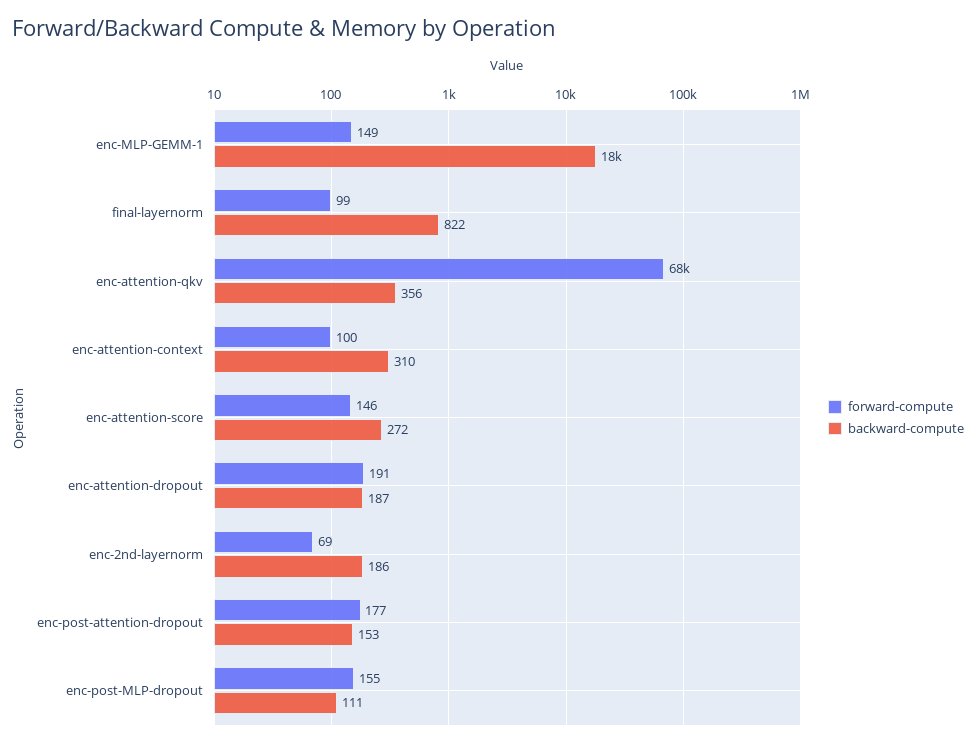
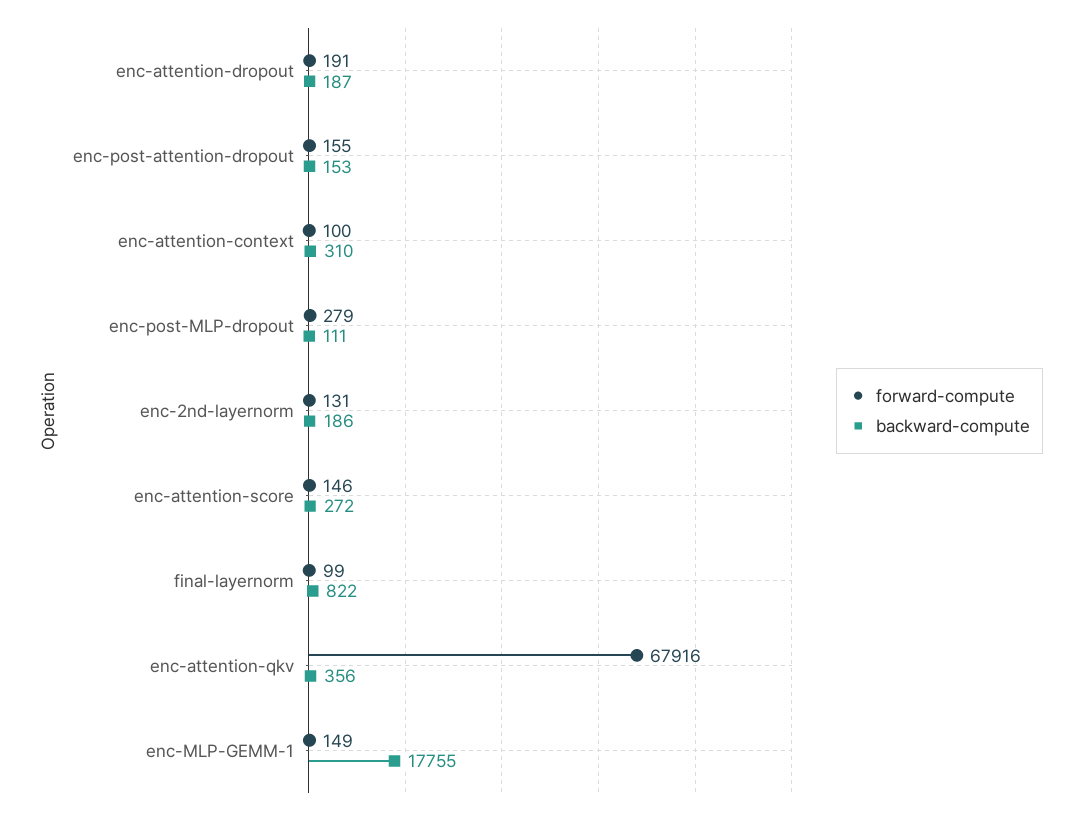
forward-compute, enc-2nd-layernorm: 69 -> 131
forward-compute, enc-post-attention-dropout: 177 -> 155
forward-compute, enc-post-MLP-dropout: 155 -> 279

